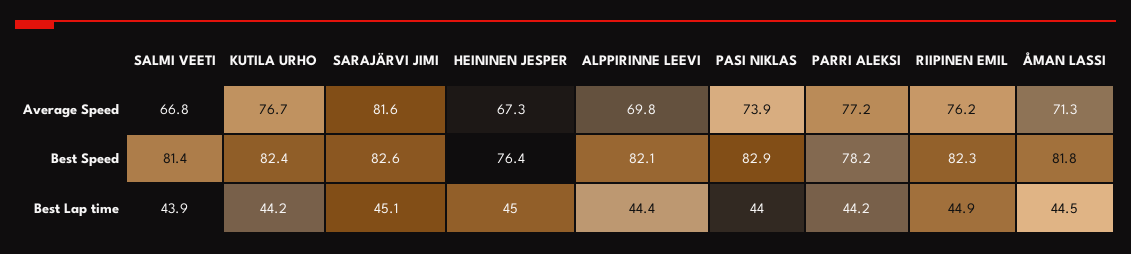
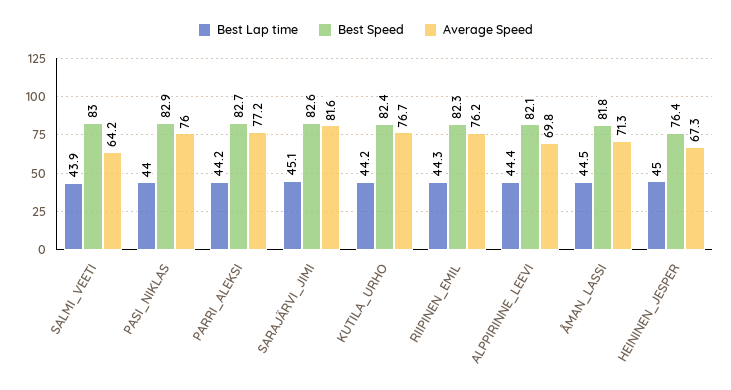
Average Speed, SALMI VEETI: 66.8 -> 64.2
Average Speed, PASI NIKLAS: 73.9 -> 76
Best Speed, SALMI VEETI: 81.4 -> 83
Best Speed, PARRI ALEKSI: 78.2 -> 82.7
Best Lap time, RIIPINEN EMIL: 44.9 -> 44.3

